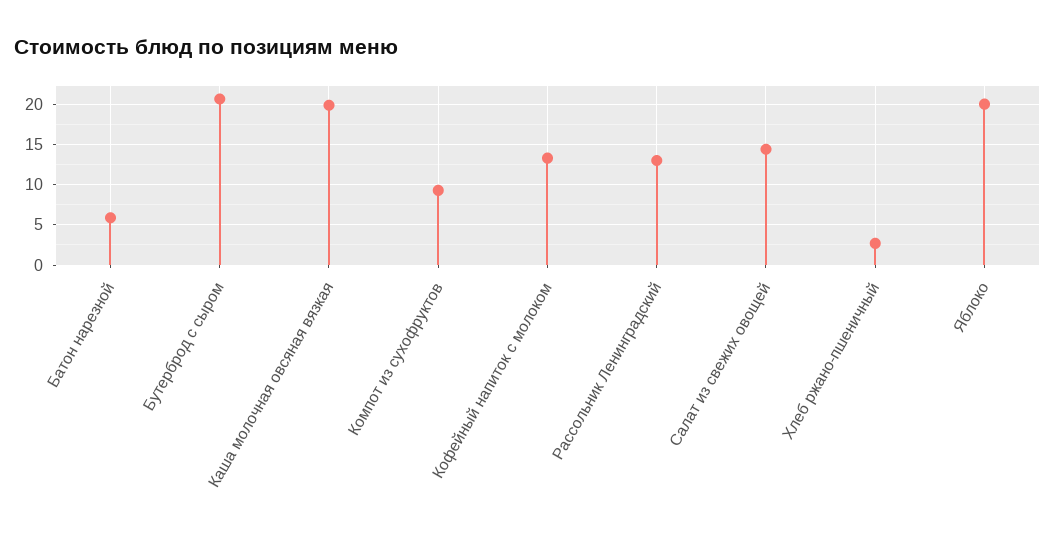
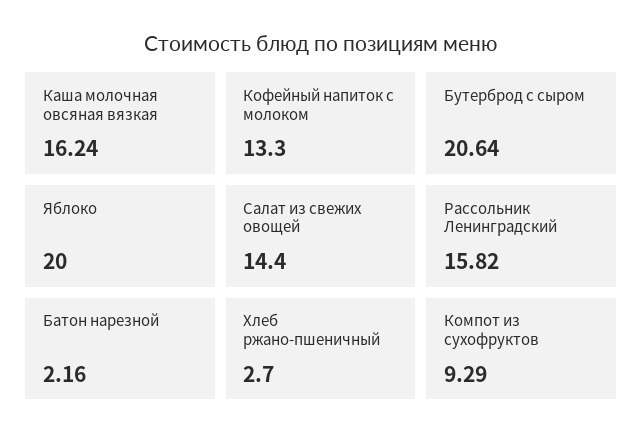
Батон нарезной: 6 -> 2.16
Каша молочная овсяная вязкая: 20 -> 16.24
Рассольник Ленинградский: 13 -> 15.82

